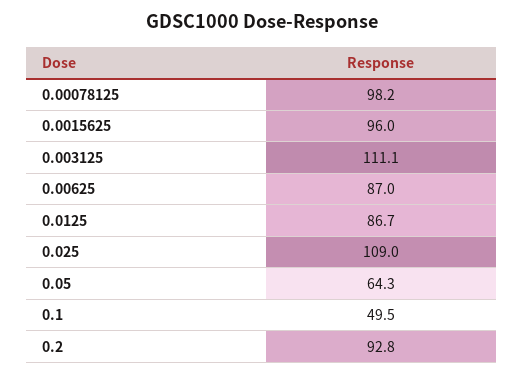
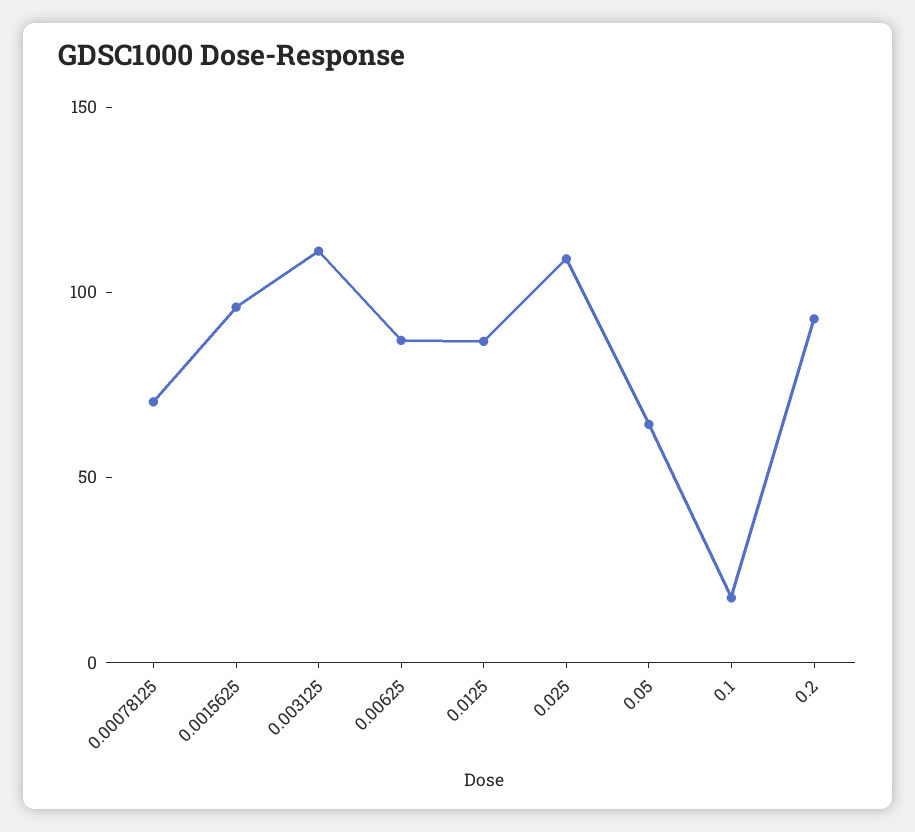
0.00078125: 98.2 -> 70
0.1: 49.5 -> 20

